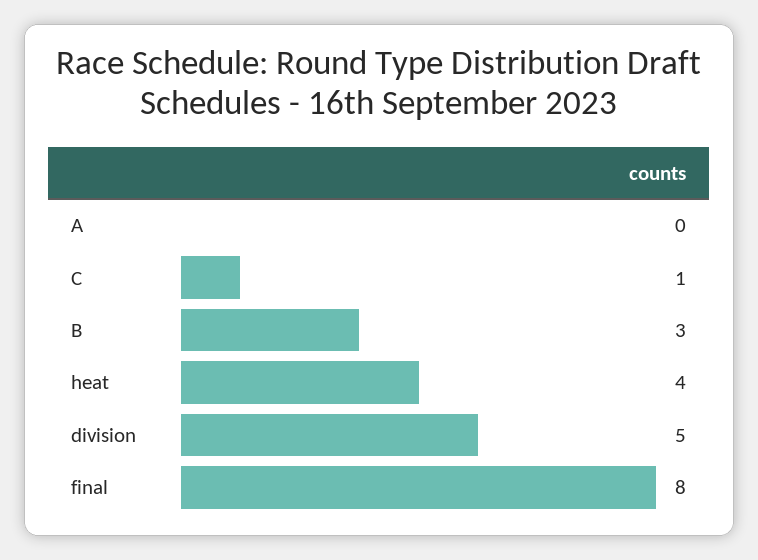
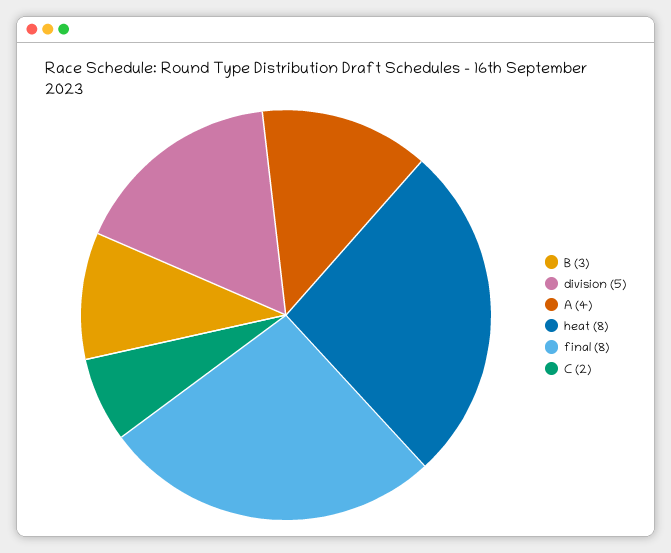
A: 0 -> 4
C: 1 -> 2
heat: 4 -> 8

